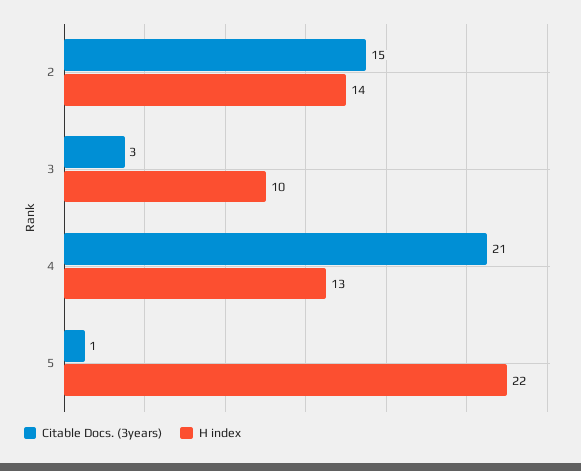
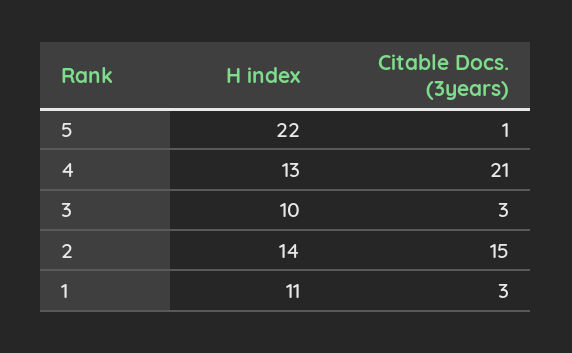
H index, 1: none -> 11
Citable Docs. (3years), 1: none -> 3

